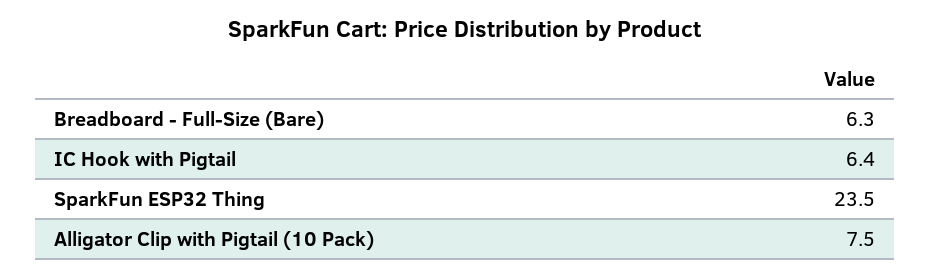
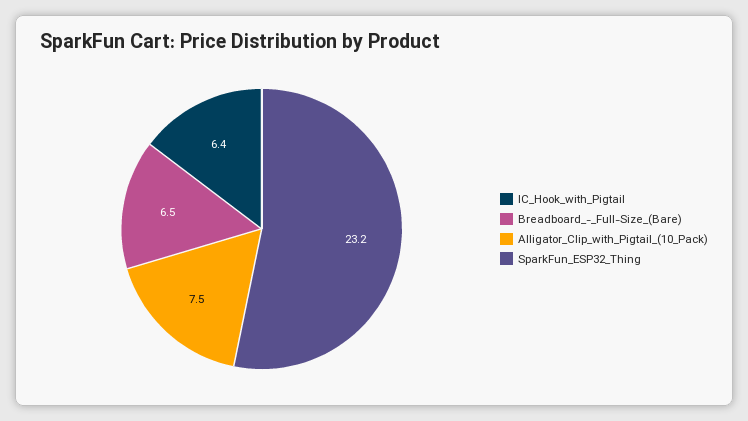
Breadboard - Full-Size (Bare): 6.3 -> 6.5
SparkFun ESP32 Thing: 23.5 -> 23.2

